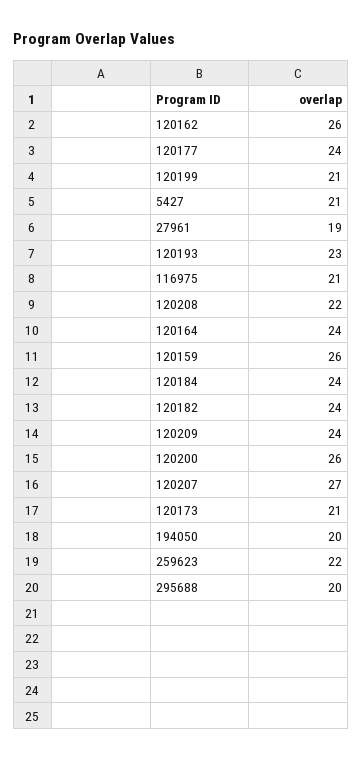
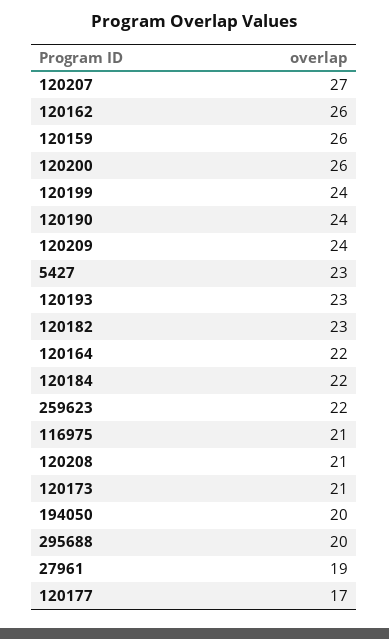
120177: 24 -> 17
120199: 21 -> 24
5427: 21 -> 23
120208: 22 -> 21
120164: 24 -> 22
120184: 24 -> 22
120182: 24 -> 23
120190: none -> 24

